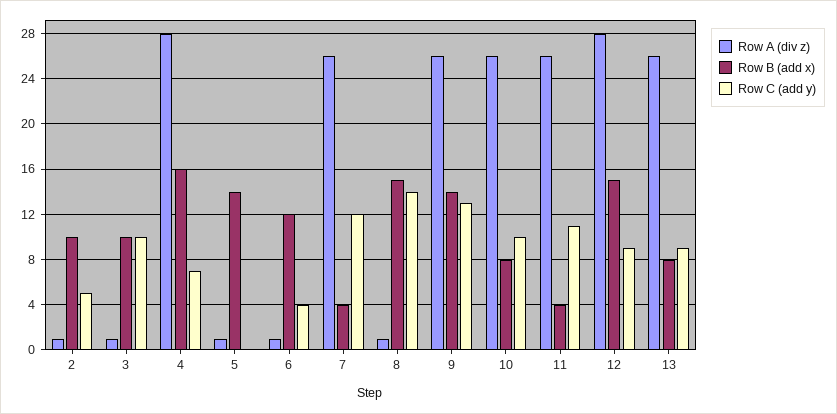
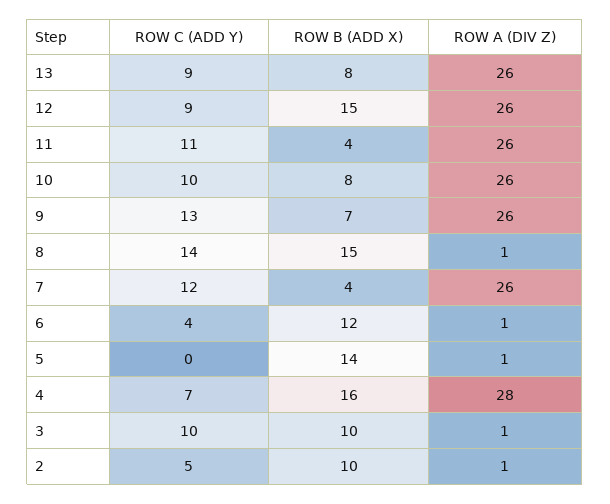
Row B (add x), 9: 14 -> 7
Row A (div z), 12: 28 -> 26

